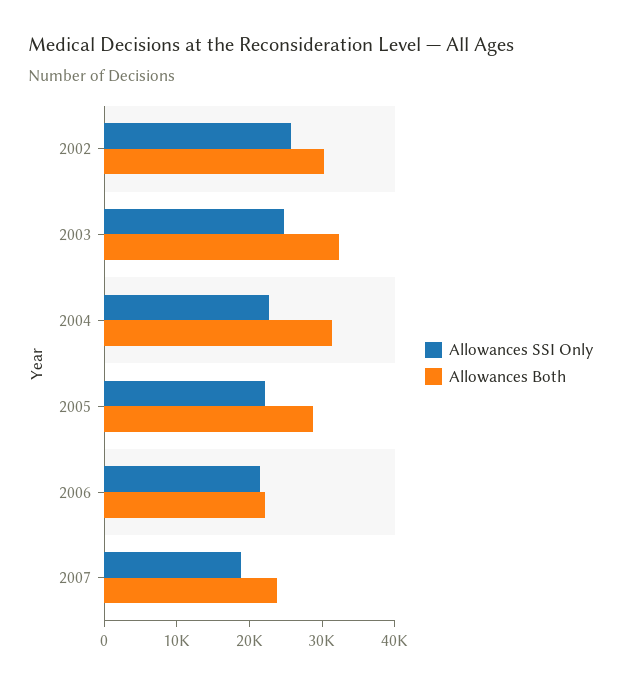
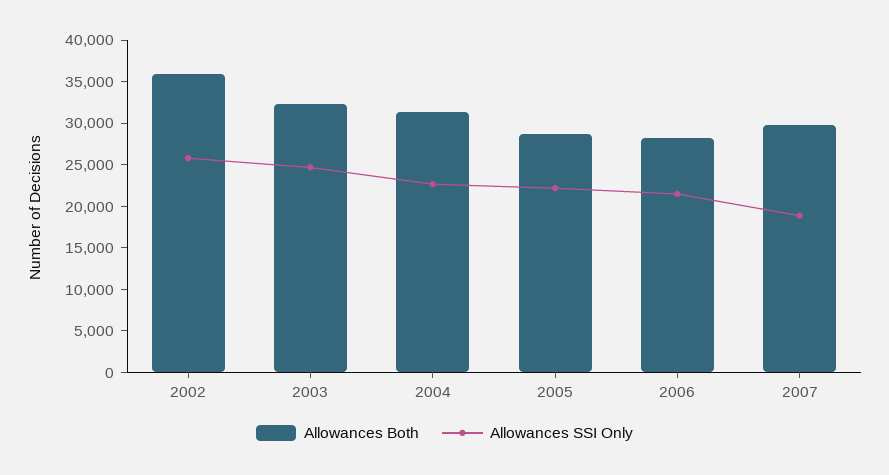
Allowances Both, 2002: 30000 -> 36000
Allowances Both, 2006: 22000 -> 28000
Allowances Both, 2007: 24000 -> 30000

